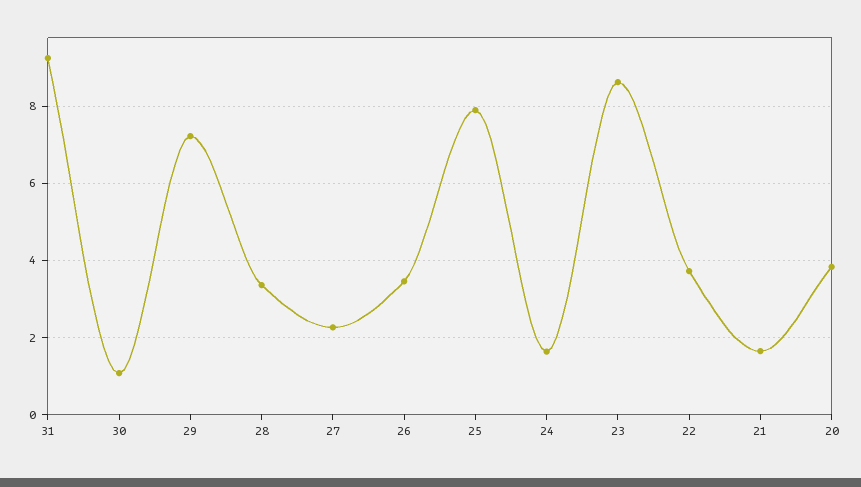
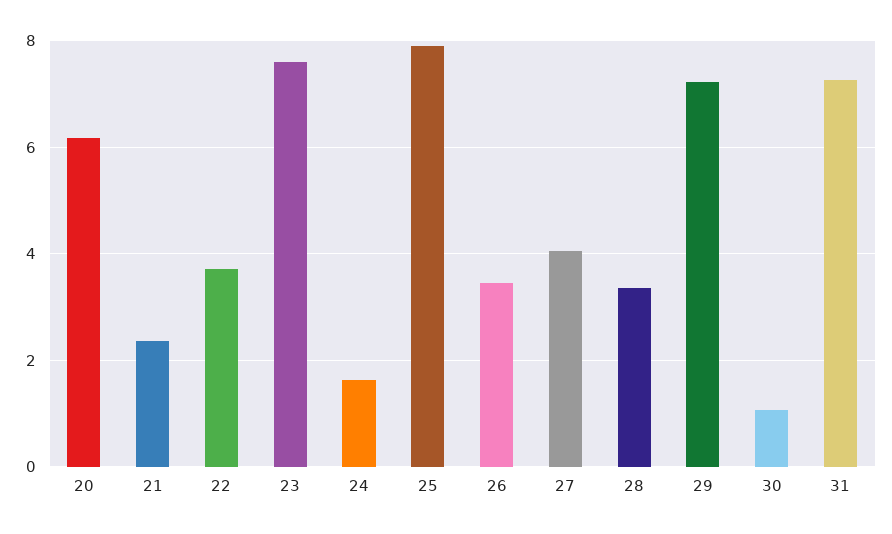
31: 9.2 -> 7.2
27: 2.2 -> 4
23: 8.6 -> 7.6
21: 1.6 -> 2.4
20: 3.8 -> 6.2

